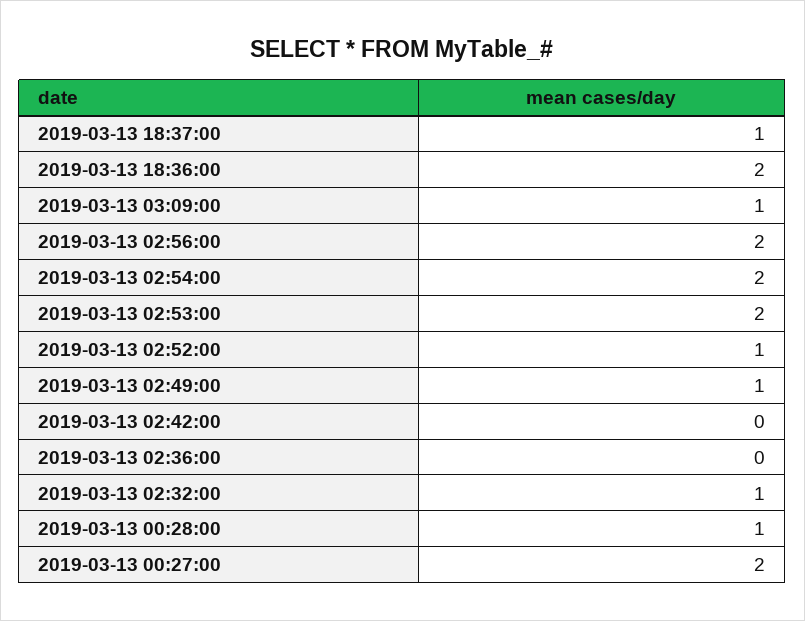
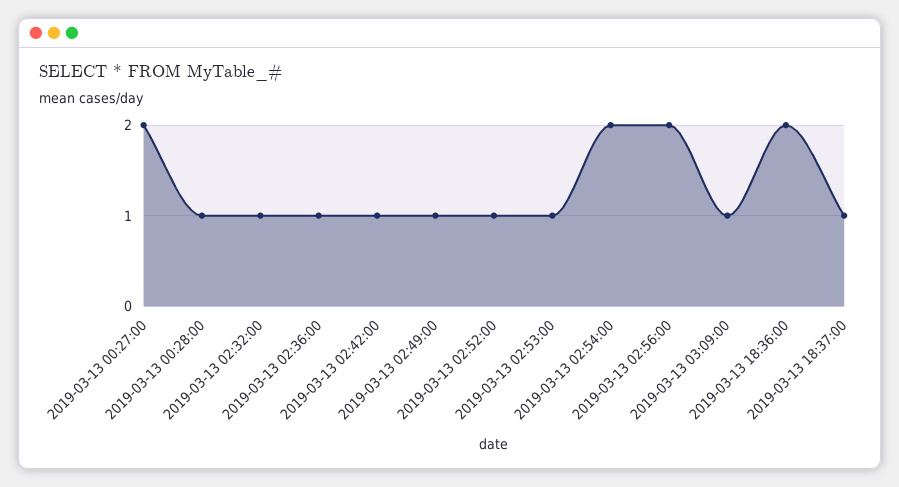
2019-03-13 02:53:00: 2 -> 1
2019-03-13 02:42:00: 0 -> 1
2019-03-13 02:36:00: 0 -> 1

